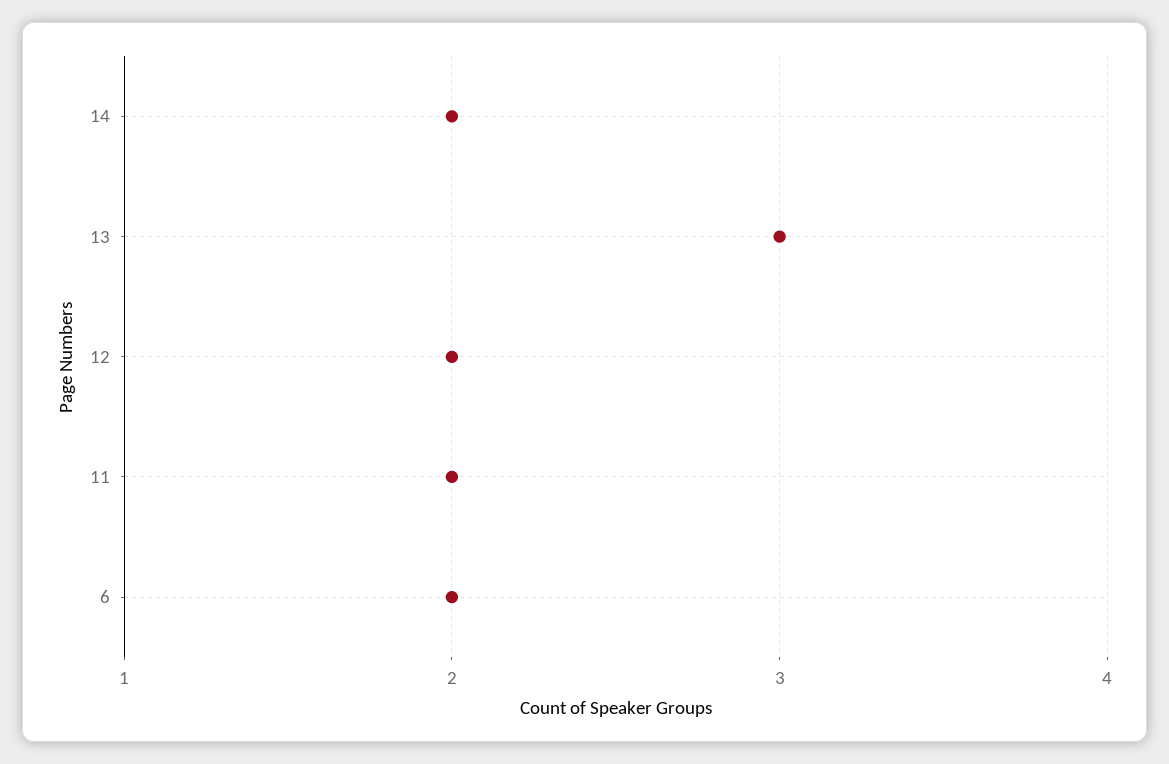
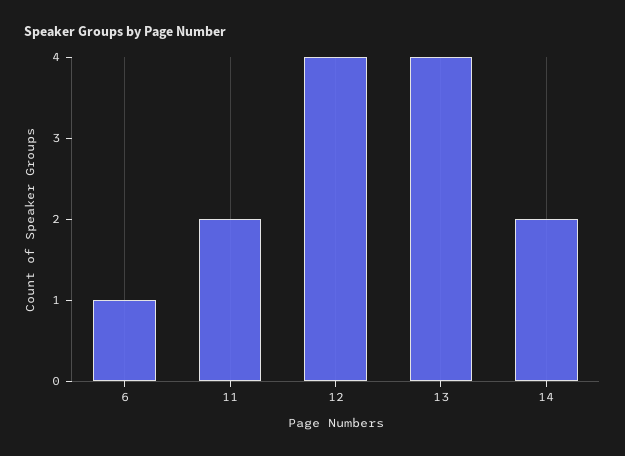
13: 3 -> 4
12: 2 -> 4
6: 2 -> 1

